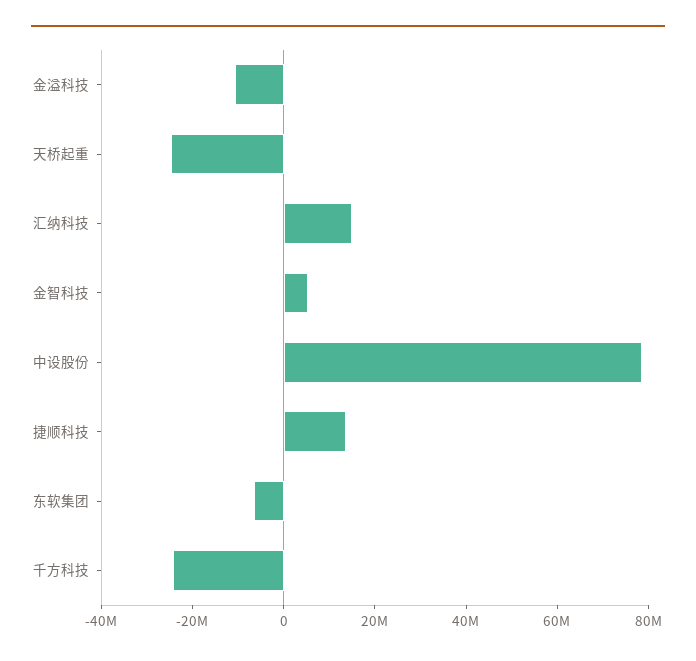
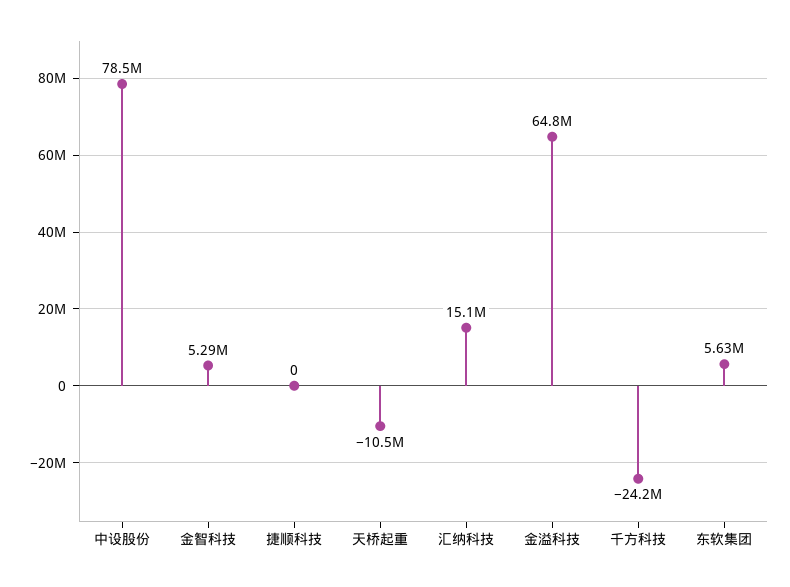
金溢科技: -10000000 -> 64800000
天桥起重: -25000000 -> -10500000
捷顺科技: 15000000 -> 0
东软集团: -5000000 -> 5630000

